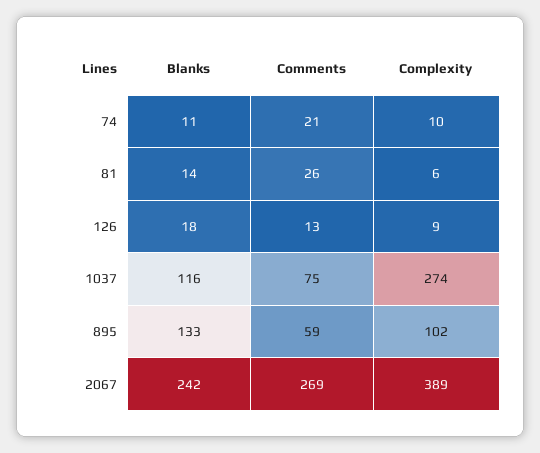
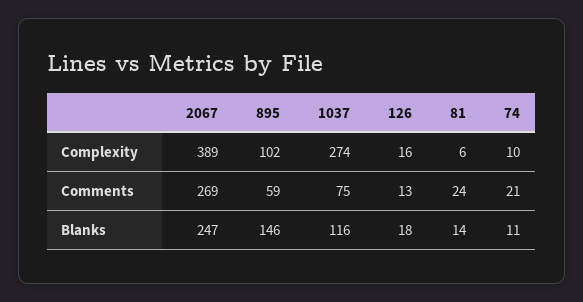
Comments, 81: 26 -> 24
Complexity, 126: 9 -> 16
Blanks, 895: 133 -> 146
Blanks, 2067: 242 -> 247

